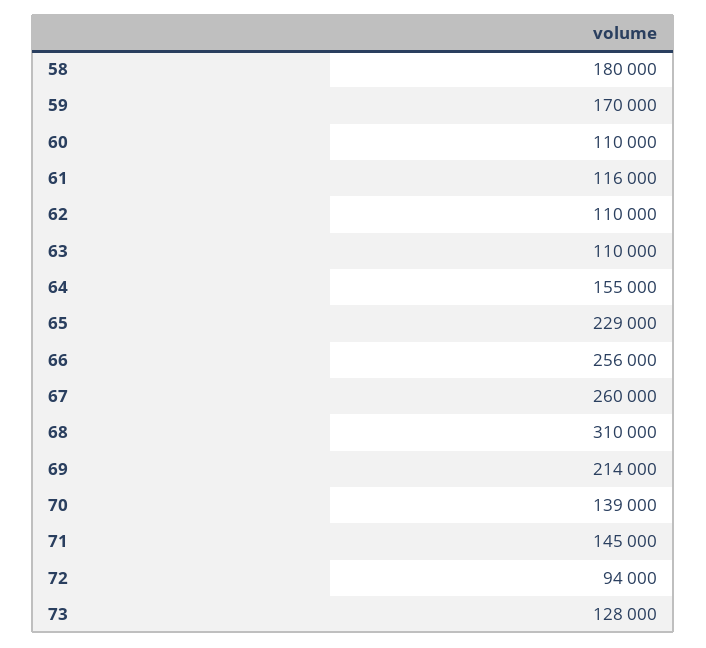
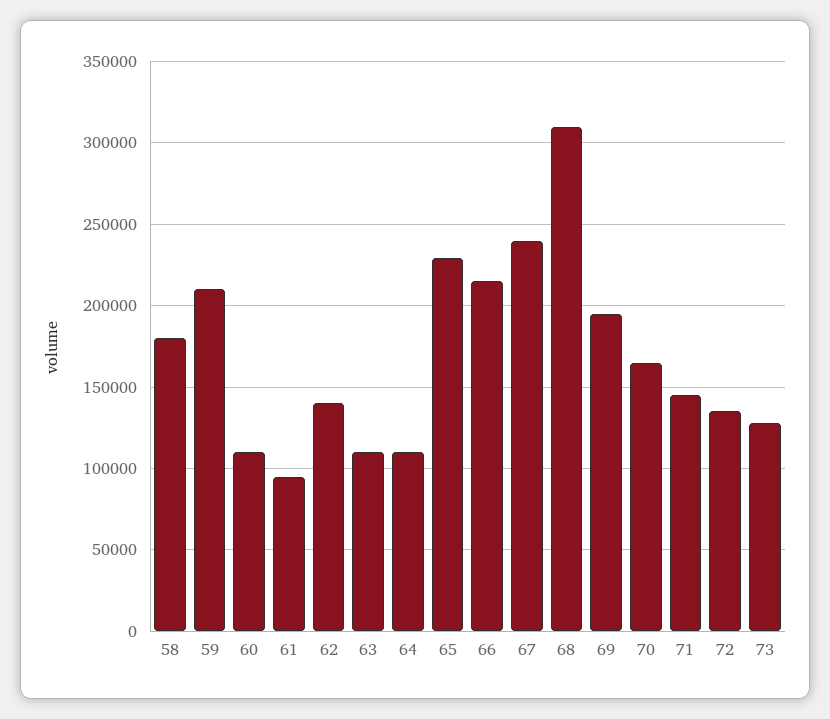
59: 170000 -> 210000
61: 116000 -> 95000
62: 110000 -> 140000
64: 155000 -> 110000
66: 256000 -> 215000
67: 260000 -> 240000
69: 214000 -> 195000
70: 139000 -> 165000
72: 94000 -> 135000

